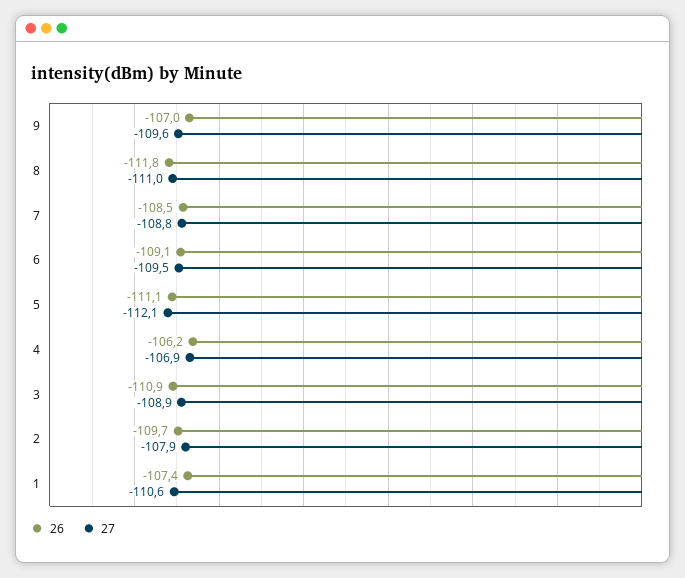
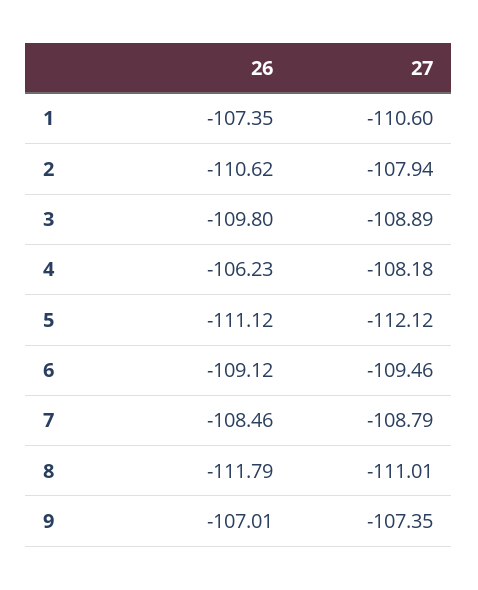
27, 9: -109.6 -> -107.35
27, 4: -106.9 -> -108.18
26, 3: -110.9 -> -109.8
26, 2: -109.7 -> -110.62

